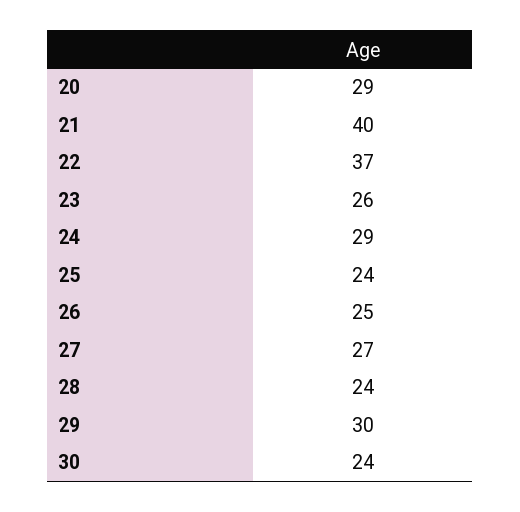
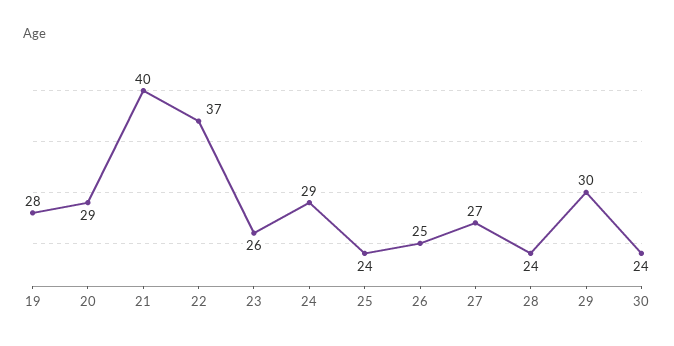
19: none -> 28

